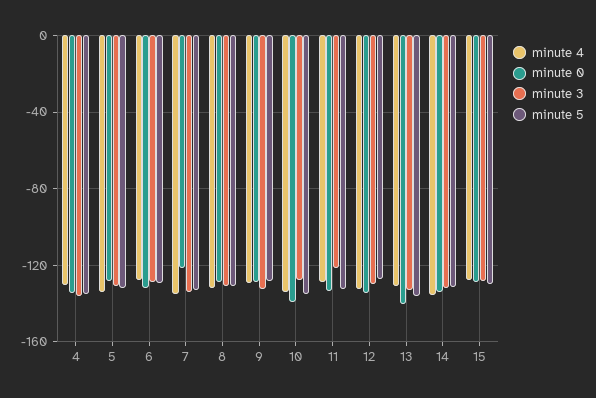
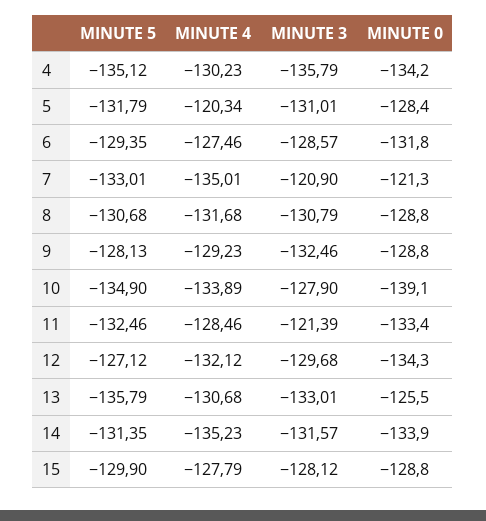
minute 4, 5: -135 -> -120.34
minute 3, 7: -135 -> -120.9
minute 0, 13: -140 -> -125.5

